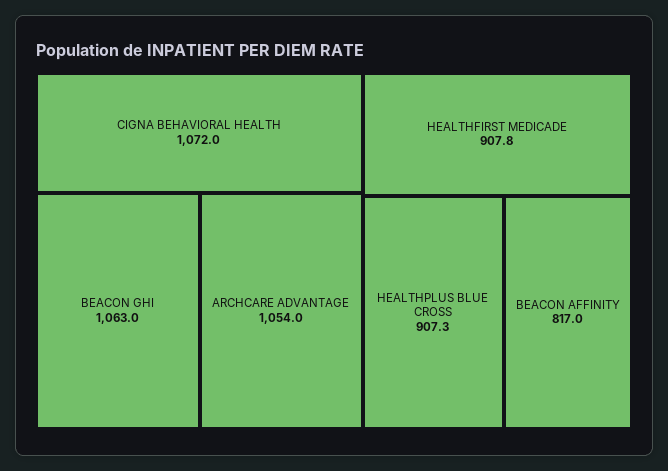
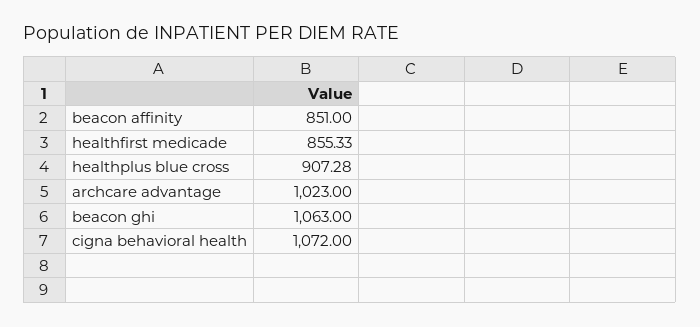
ARCHCARE ADVANTAGE: 1054 -> 1023
HEALTHFIRST MEDICADE: 907.8 -> 855.33
BEACON AFFINITY: 817 -> 851

